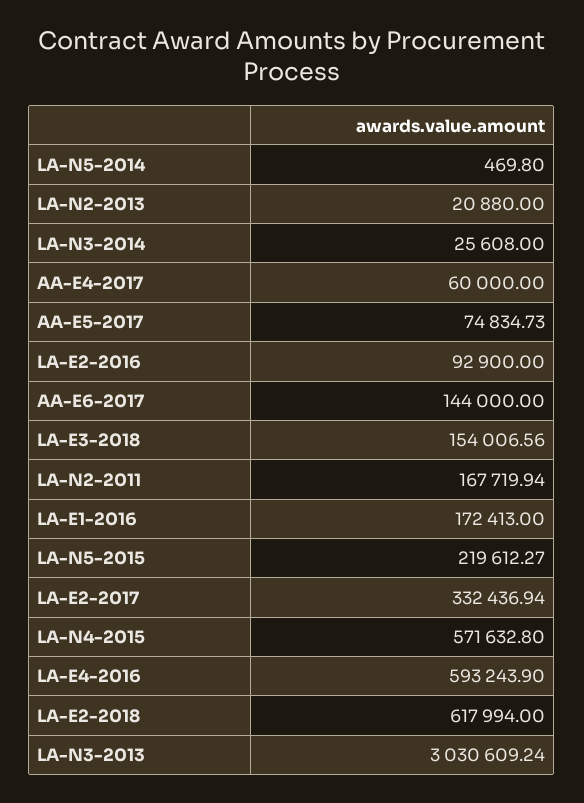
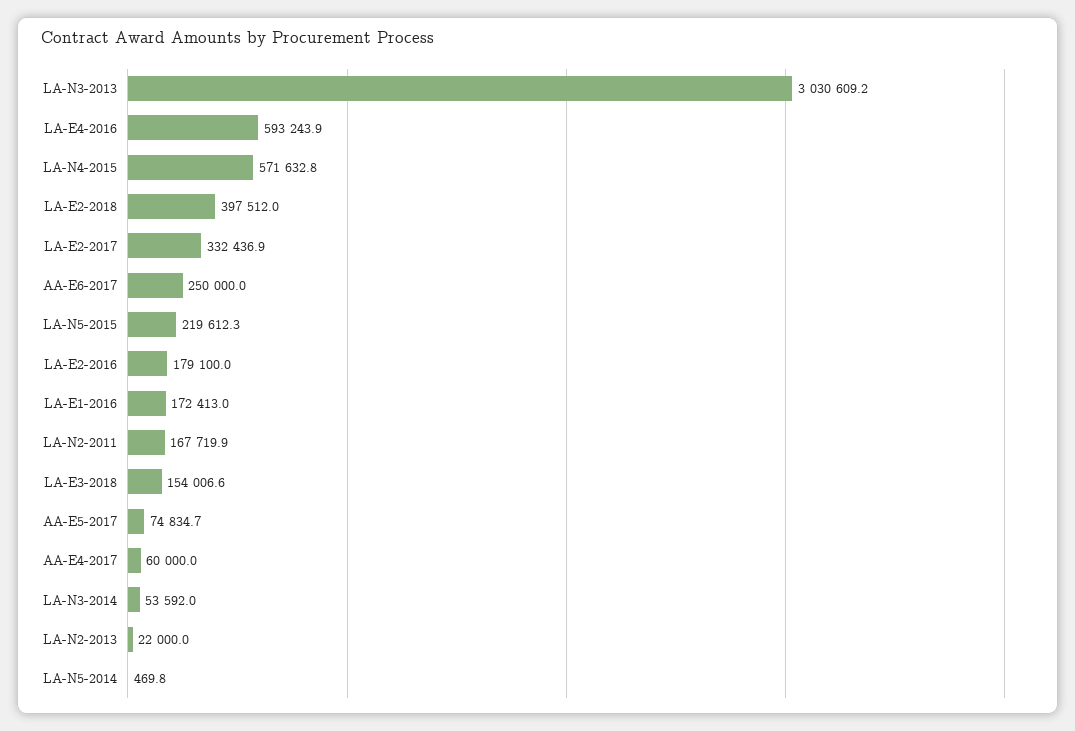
LA-N2-2013: 20880 -> 22000
LA-N3-2014: 25608 -> 53592
LA-E2-2016: 92900 -> 179100
AA-E6-2017: 144000 -> 250000
LA-E2-2018: 617994 -> 397512

